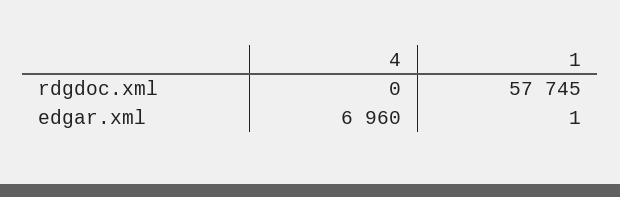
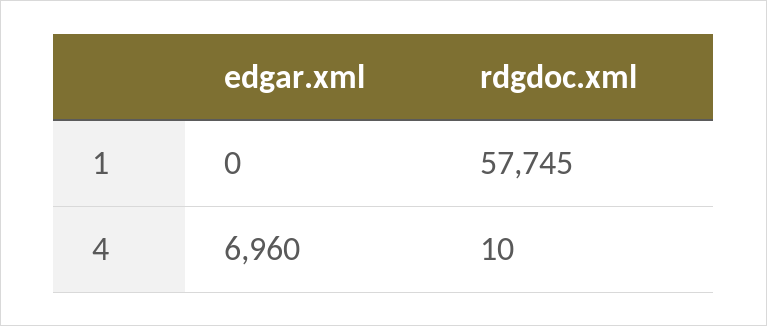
4, rdgdoc.xml: 0 -> 10
1, edgar.xml: 1 -> 0

